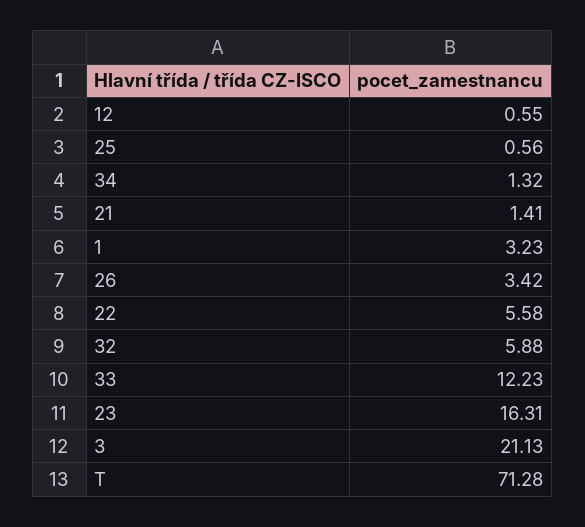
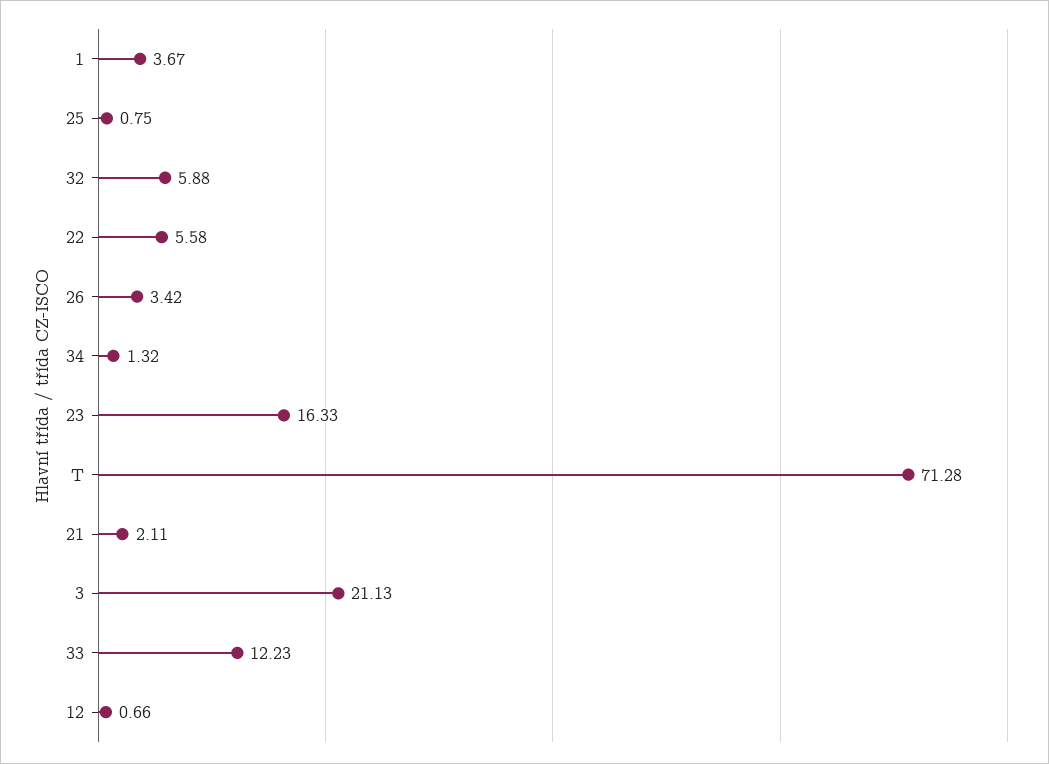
12: 0.55 -> 0.66
25: 0.56 -> 0.75
21: 1.41 -> 2.11
1: 3.23 -> 3.67
23: 16.31 -> 16.33

